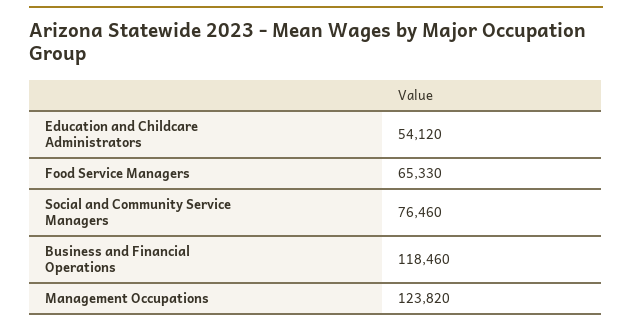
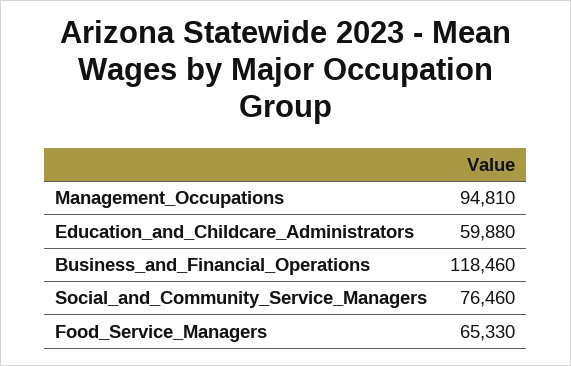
Education and Childcare Administrators: 54120 -> 59880
Management Occupations: 123820 -> 94810

